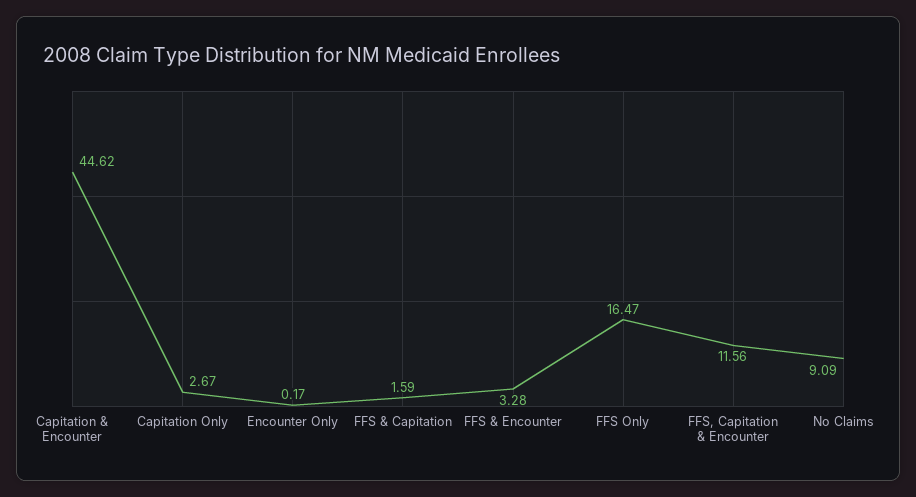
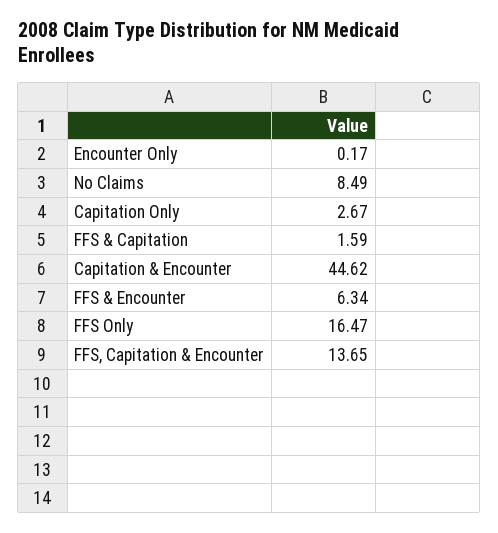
FFS & Encounter: 3.28 -> 6.34
FFS, Capitation & Encounter: 11.56 -> 13.65
No Claims: 9.09 -> 8.49

